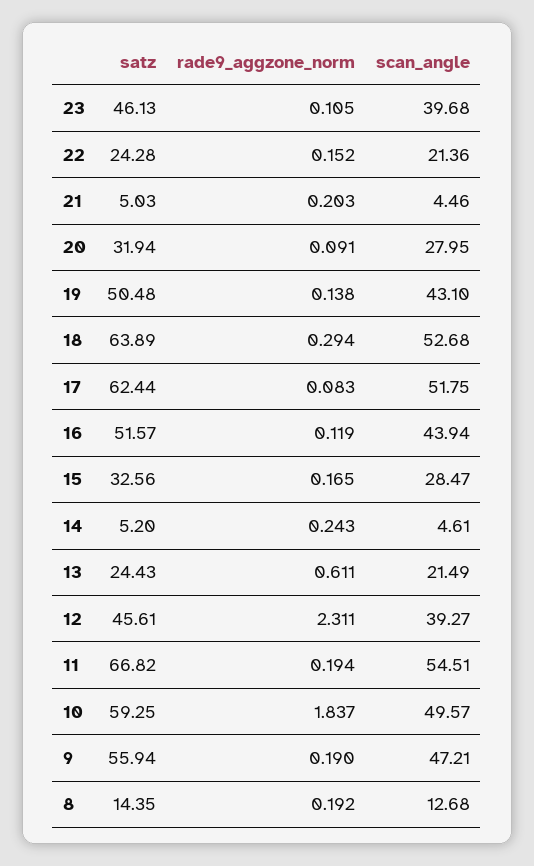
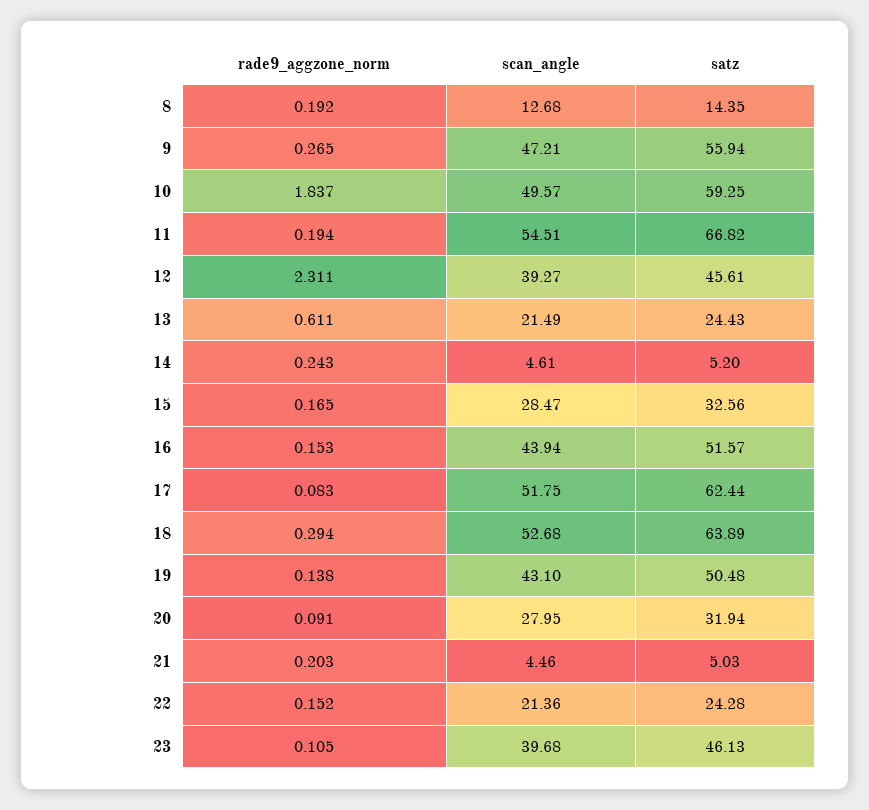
rade9_aggzone_norm, 16: 0.119 -> 0.153
rade9_aggzone_norm, 9: 0.19 -> 0.265

